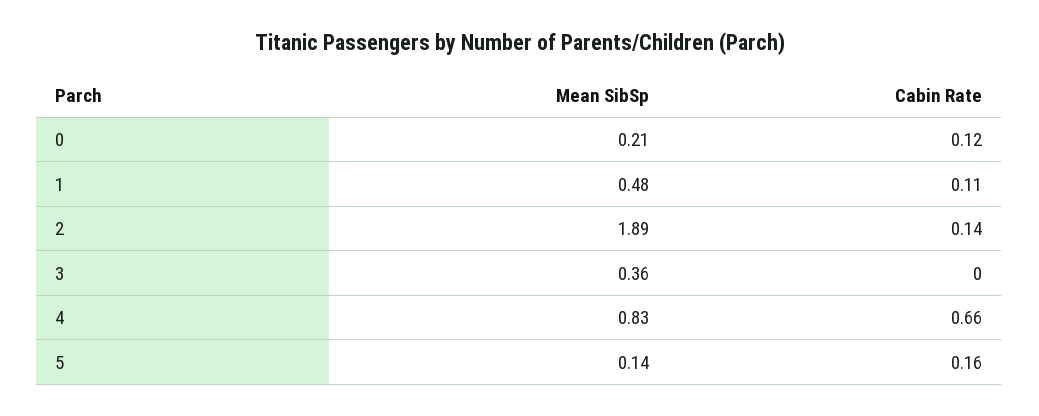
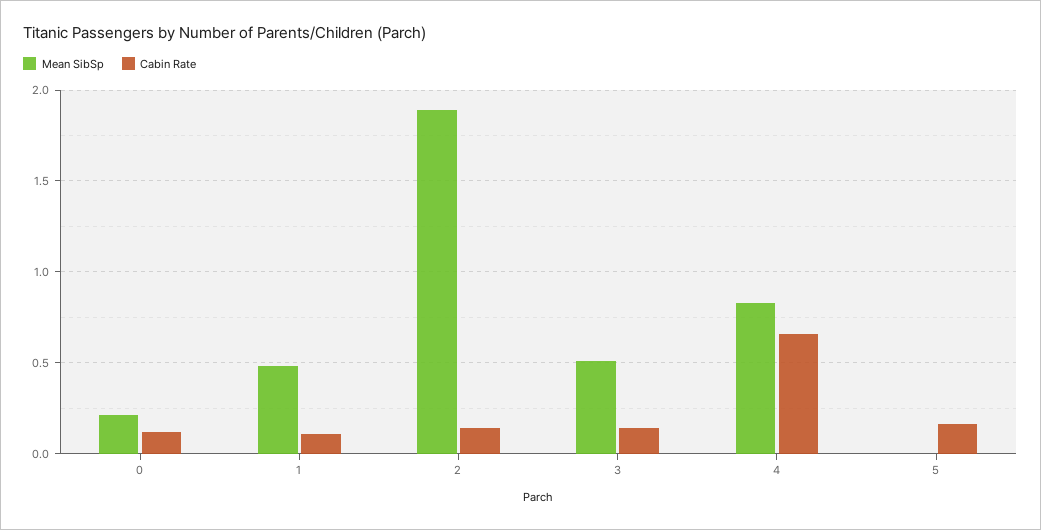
Mean SibSp, 3: 0.36 -> 0.5
Cabin Rate, 3: 0 -> 0.15
Mean SibSp, 5: 0.14 -> 0

